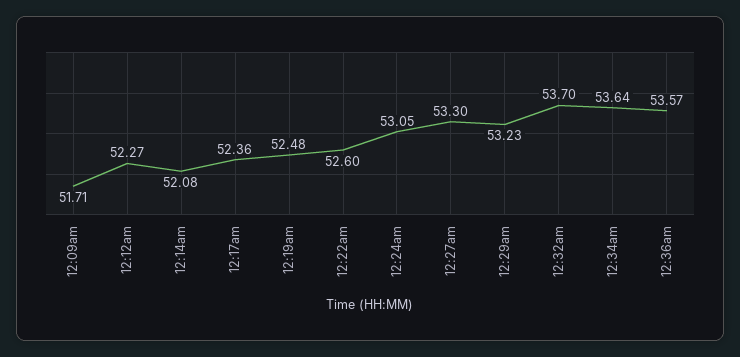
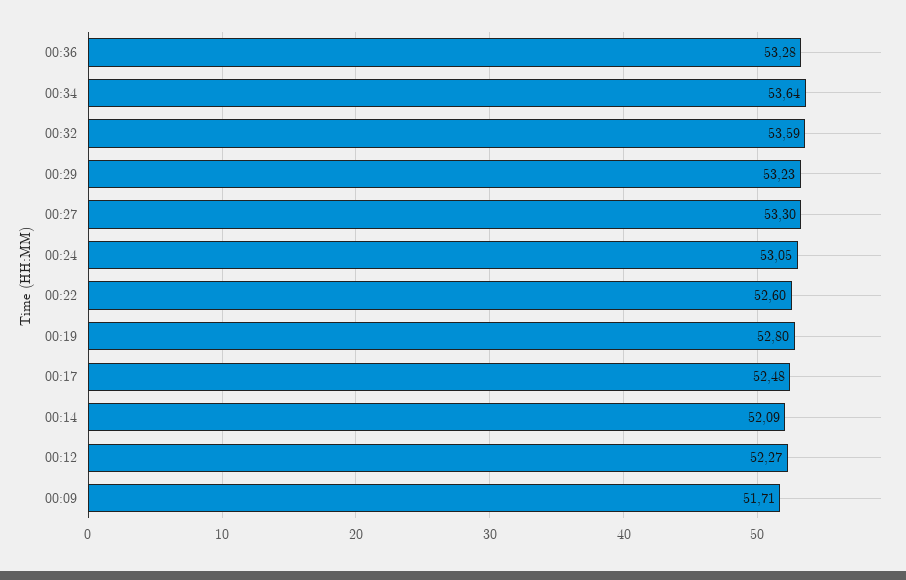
12:14am: 52.08 -> 52.09
12:17am: 52.36 -> 52.48
12:19am: 52.48 -> 52.8
12:32am: 53.7 -> 53.59
12:36am: 53.57 -> 53.28

